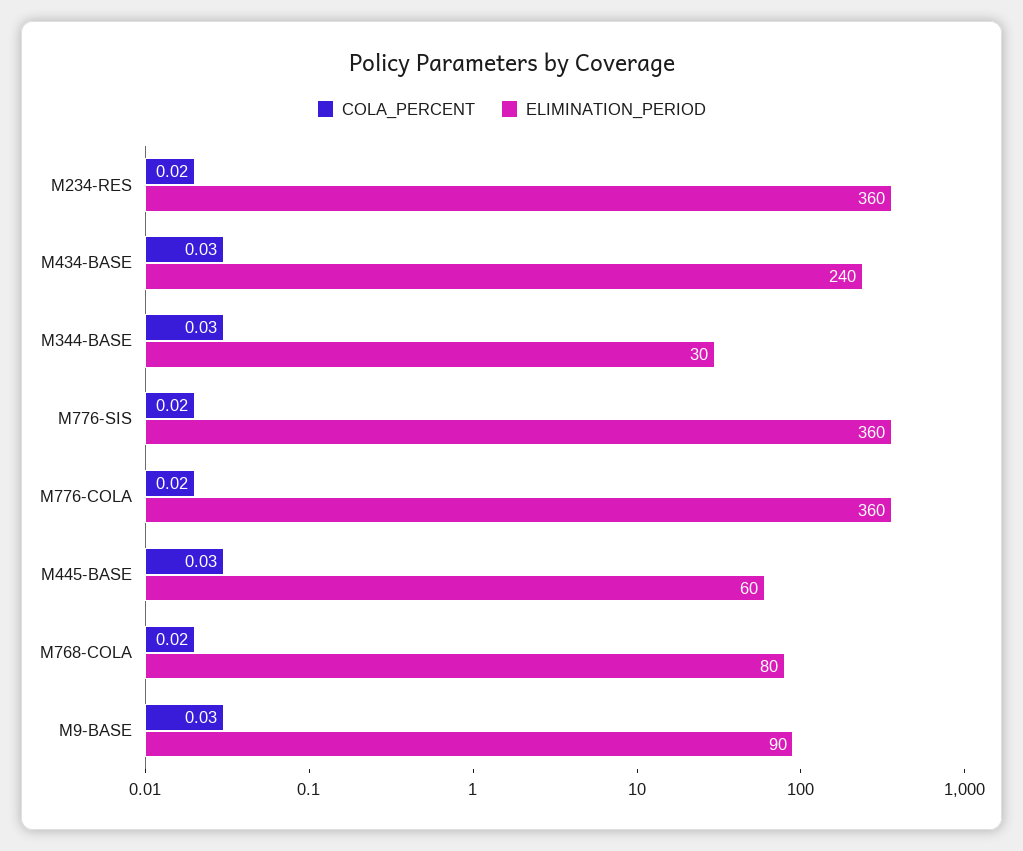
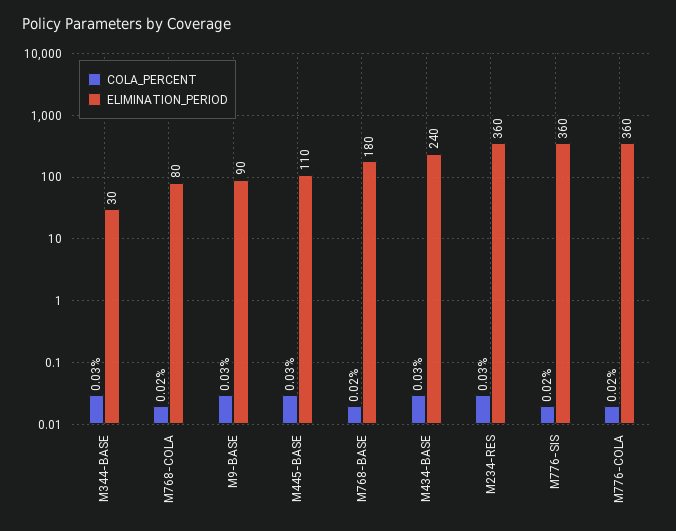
COLA_PERCENT, M234-RES: 0.02 -> 0.03
ELIMINATION_PERIOD, M445-BASE: 60 -> 110
COLA_PERCENT, M768-BASE: none -> 0.02
ELIMINATION_PERIOD, M768-BASE: none -> 180

